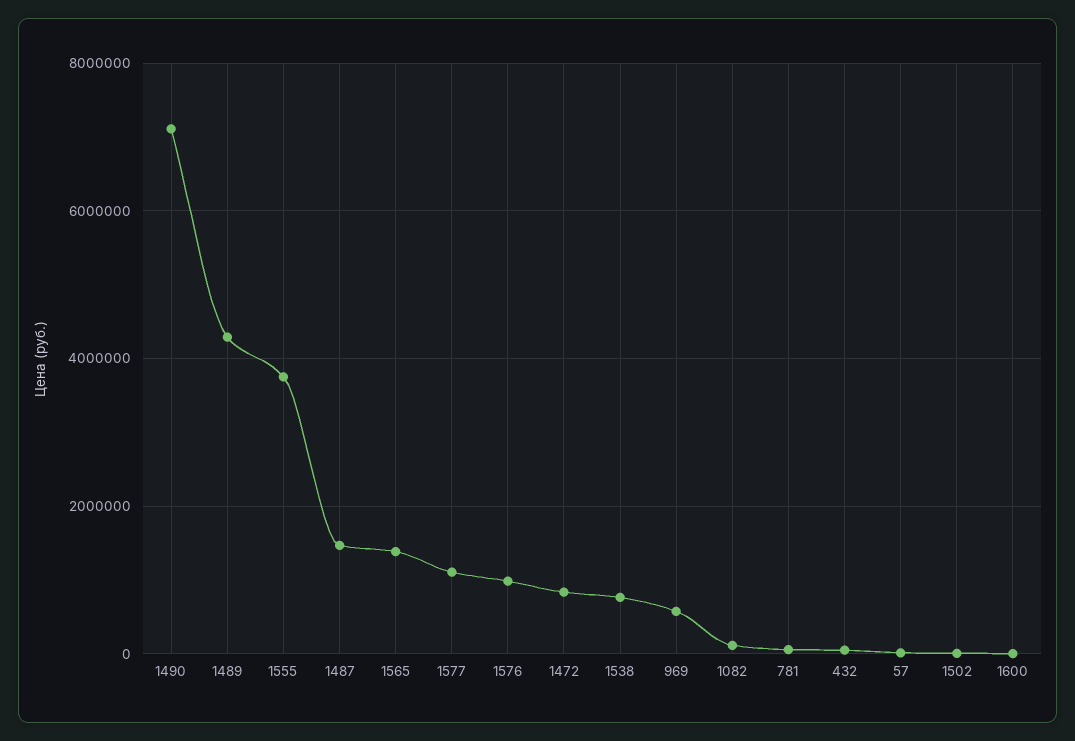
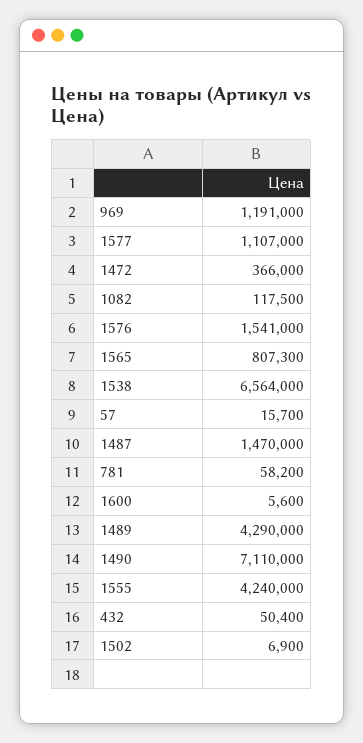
1555: 3800000 -> 4240000
1565: 1400000 -> 807300
1576: 1000000 -> 1541000
1472: 800000 -> 366000
1538: 800000 -> 6564000
969: 600000 -> 1191000

